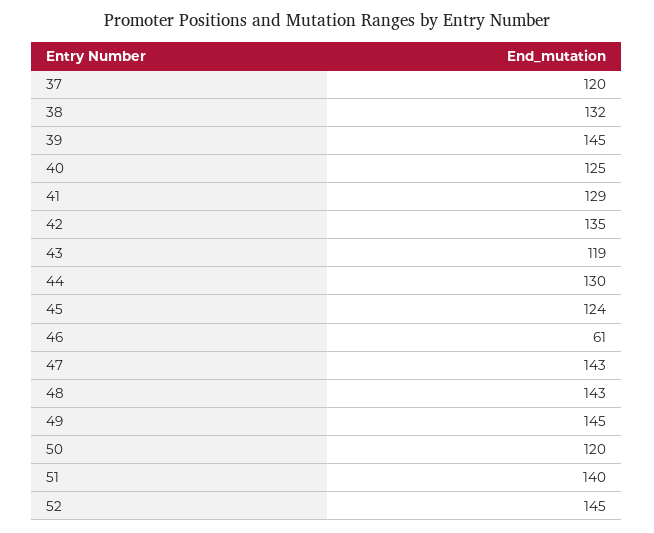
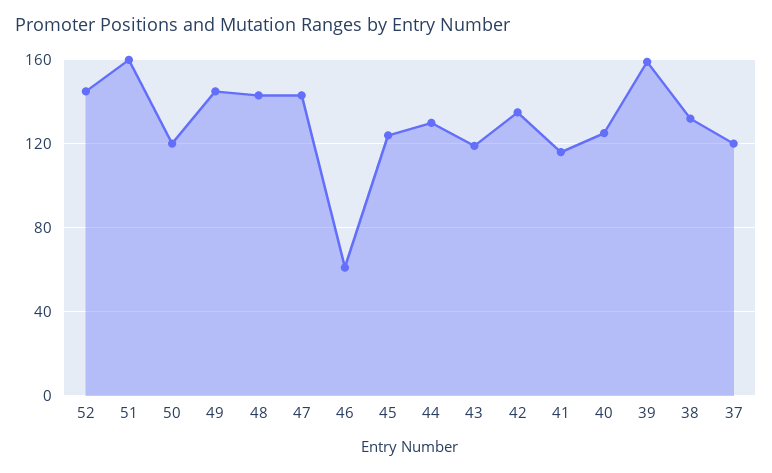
39: 145 -> 160
41: 129 -> 115
51: 140 -> 160

